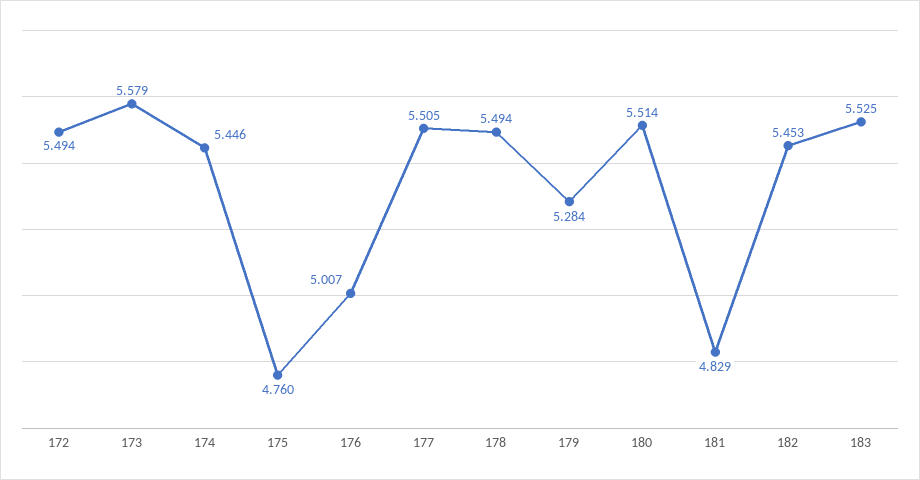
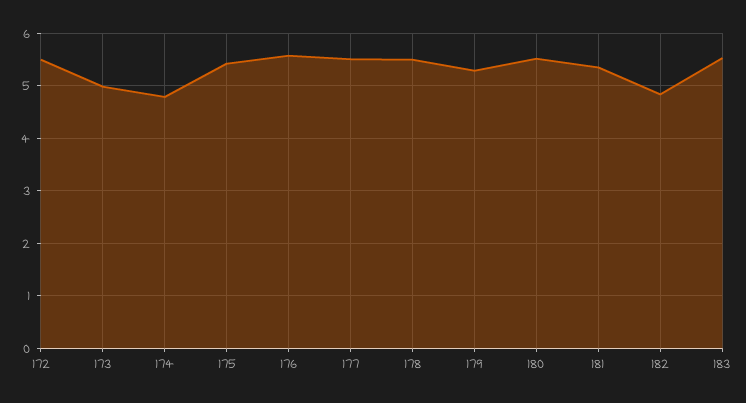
173: 5.579 -> 5
174: 5.446 -> 4.8
175: 4.76 -> 5.4
176: 5.007 -> 5.6
181: 4.829 -> 5.4
182: 5.453 -> 4.8

